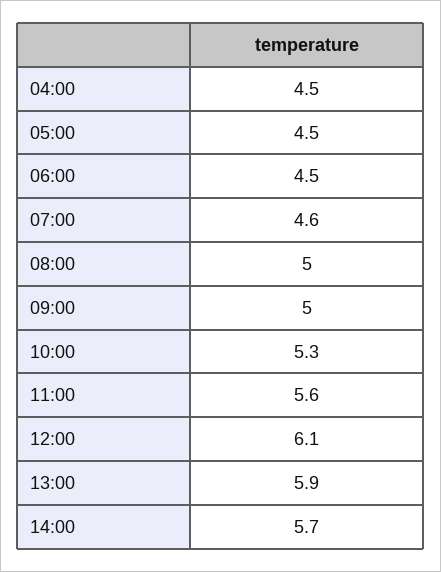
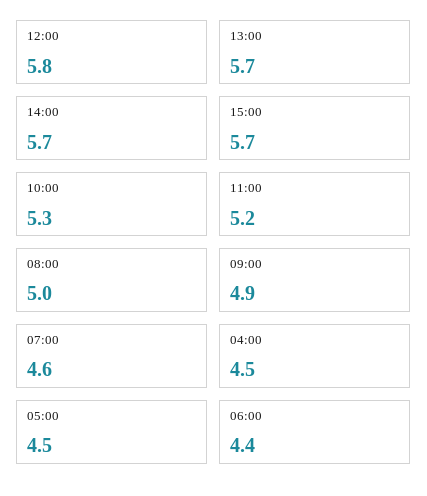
06:00: 4.5 -> 4.4
09:00: 5 -> 4.9
11:00: 5.6 -> 5.2
12:00: 6.1 -> 5.8
13:00: 5.9 -> 5.7
15:00: none -> 5.7

